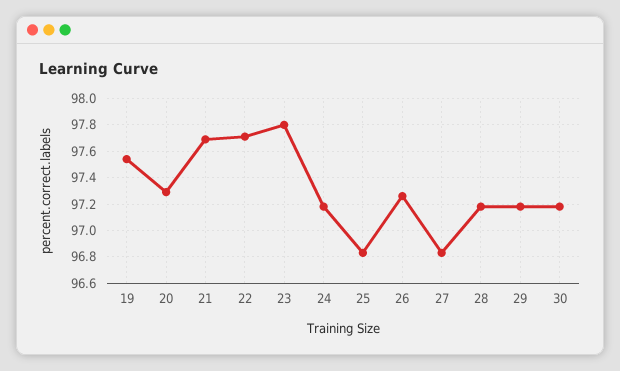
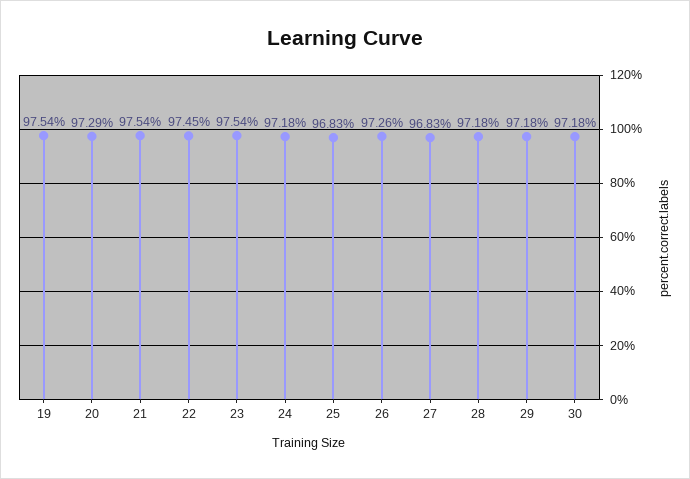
21: 97.7 -> 97.54
22: 97.7 -> 97.45
23: 97.8 -> 97.54

